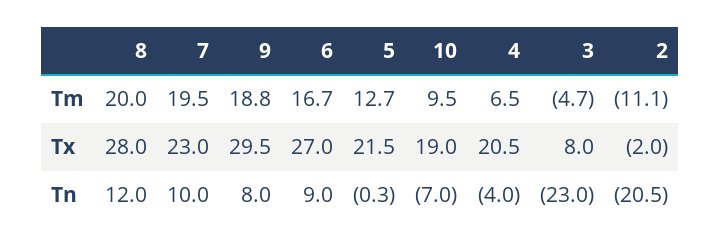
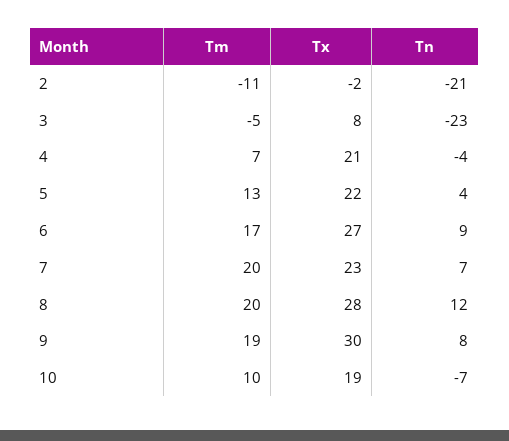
7, Tn: 10 -> 7
5, Tn: -0.3 -> 4

